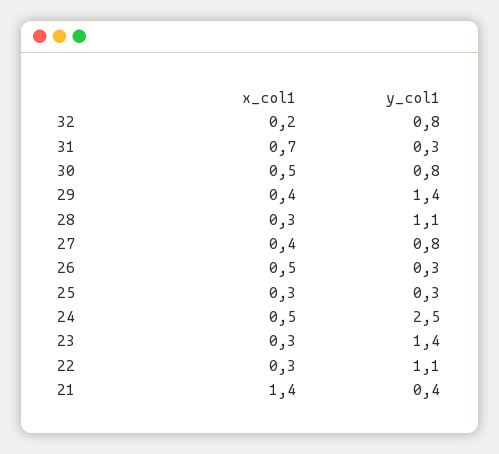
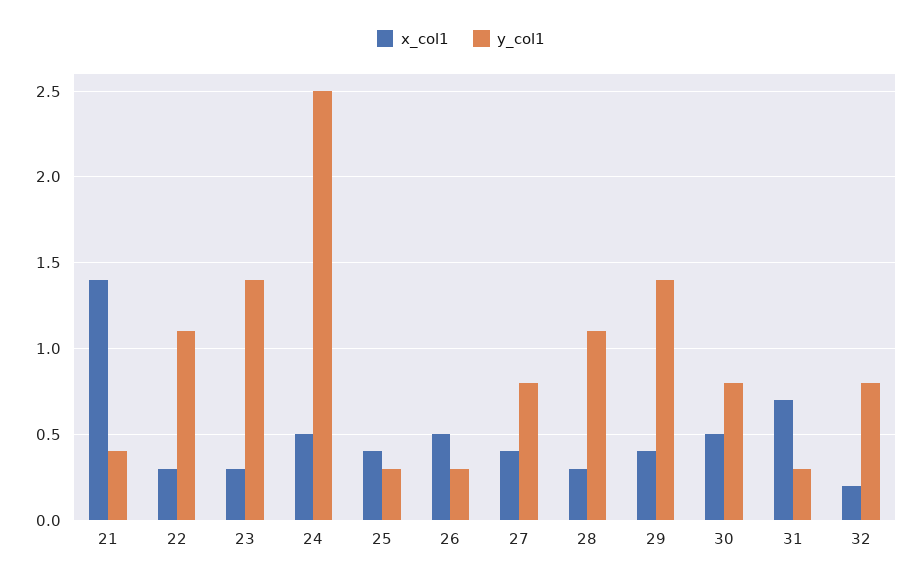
x_col1, 25: 0.3 -> 0.4

